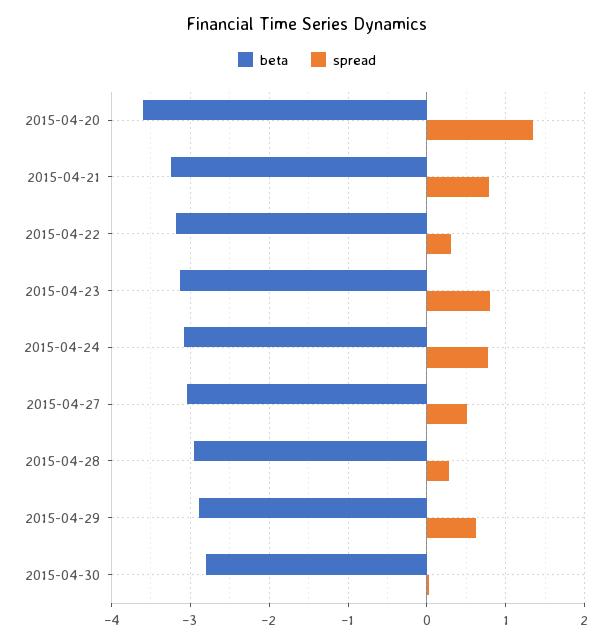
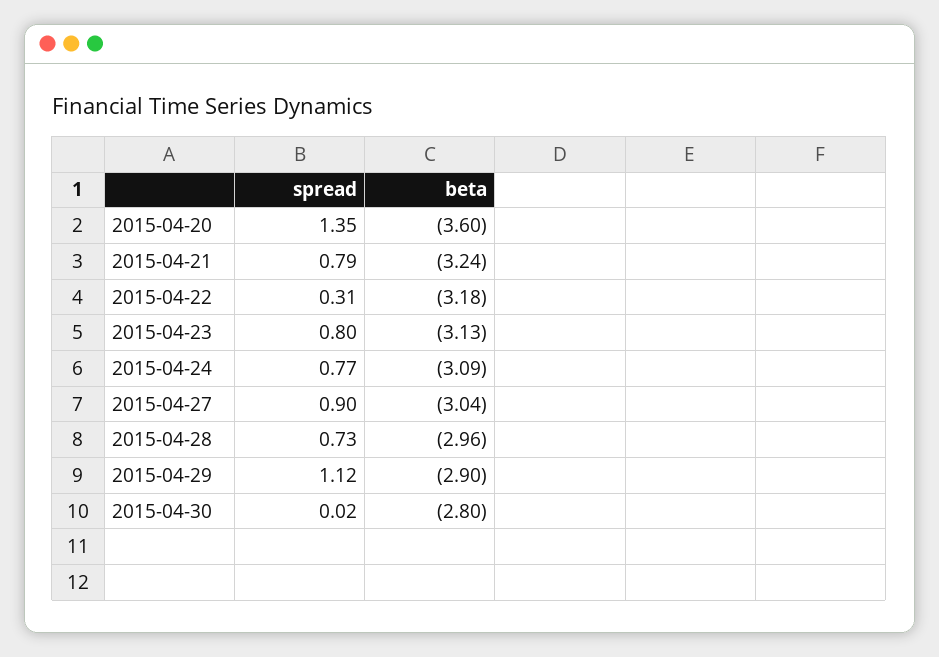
spread, 2015-04-27: 0.5 -> 0.9
spread, 2015-04-28: 0.3 -> 0.73
spread, 2015-04-29: 0.6 -> 1.12

